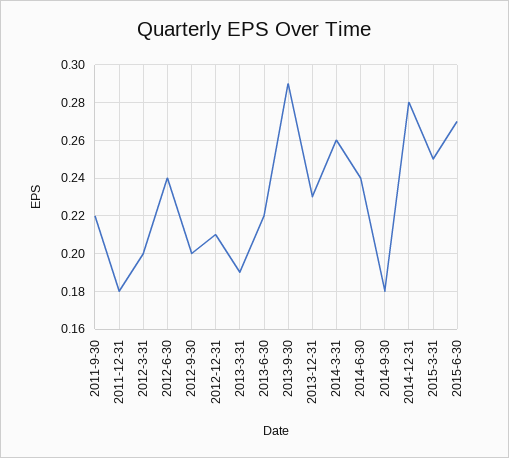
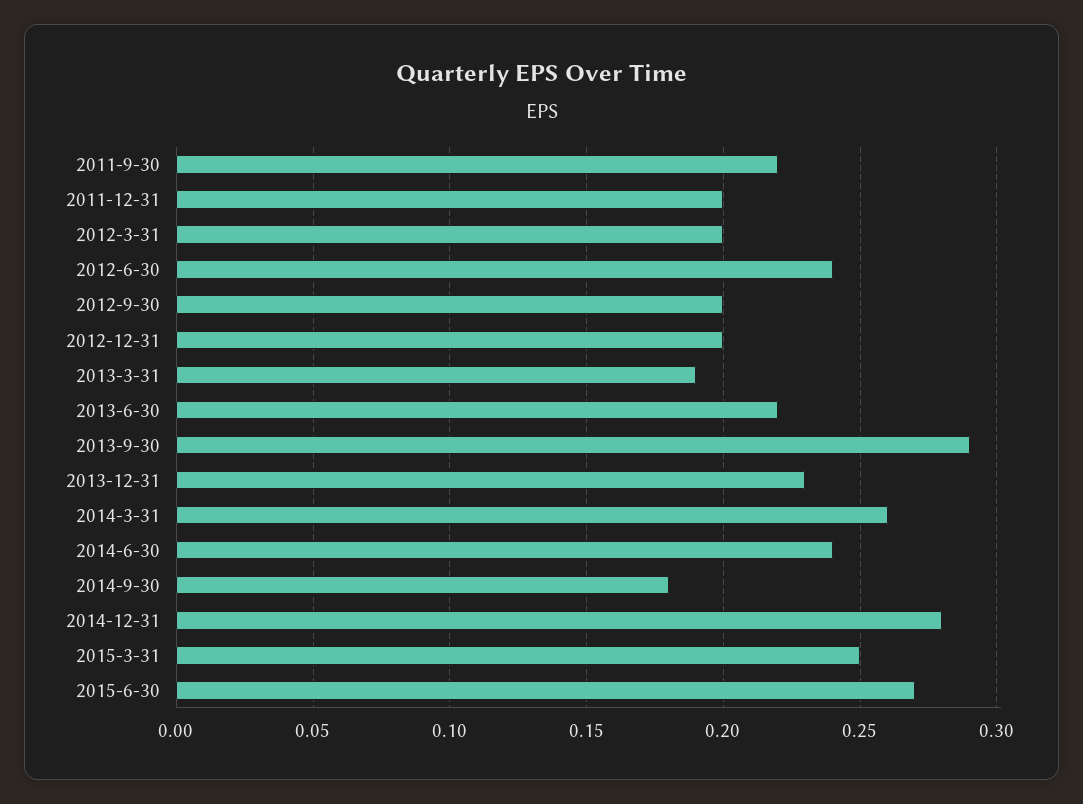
2011-12-31: 0.18 -> 0.2
2012-12-31: 0.21 -> 0.2

